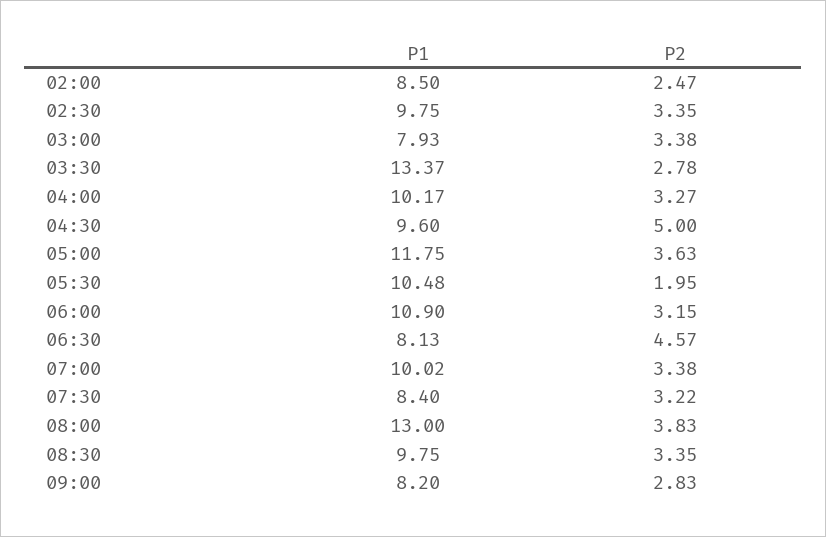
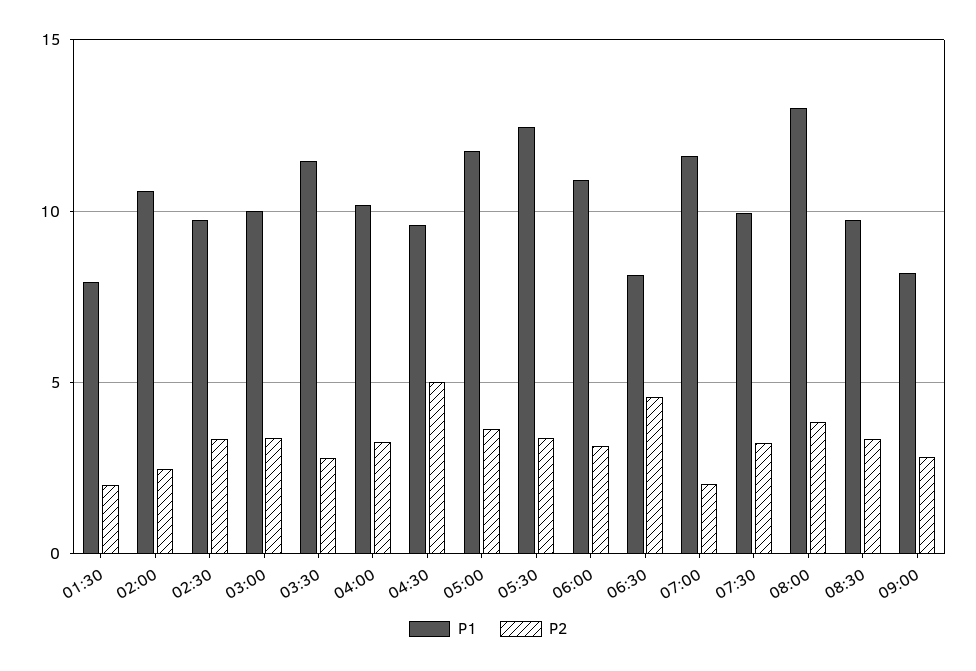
P1, 02:00: 8.5 -> 10.5
P1, 03:00: 7.93 -> 10
P1, 03:30: 13.37 -> 11.5
P1, 05:30: 10.48 -> 12.5
P2, 05:30: 1.95 -> 3.5
P1, 07:00: 10.02 -> 11.5
P2, 07:00: 3.38 -> 2
P1, 07:30: 8.4 -> 10
P1, 01:30: none -> 8
P2, 01:30: none -> 2

